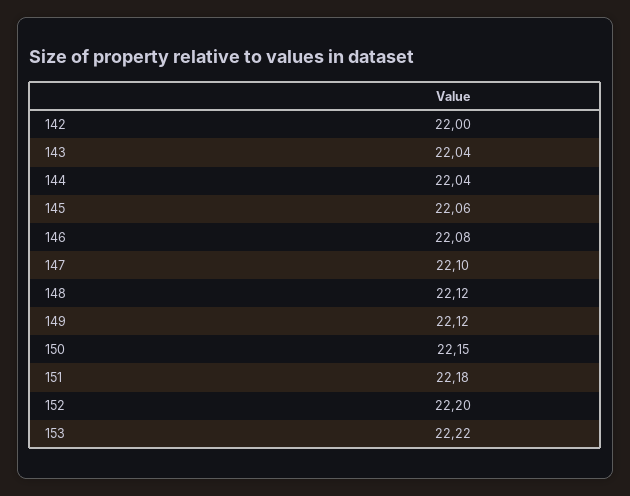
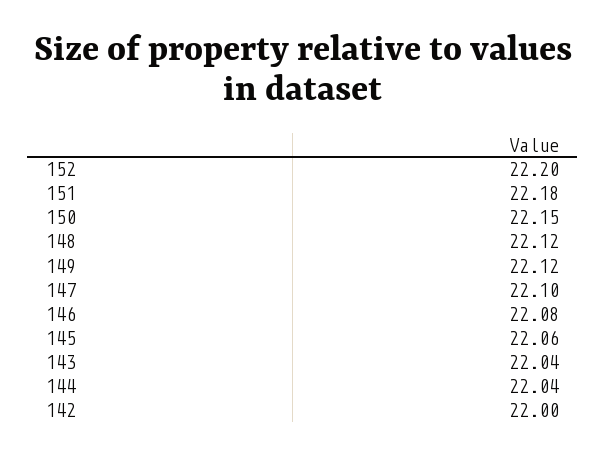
153: 22.22 -> none

